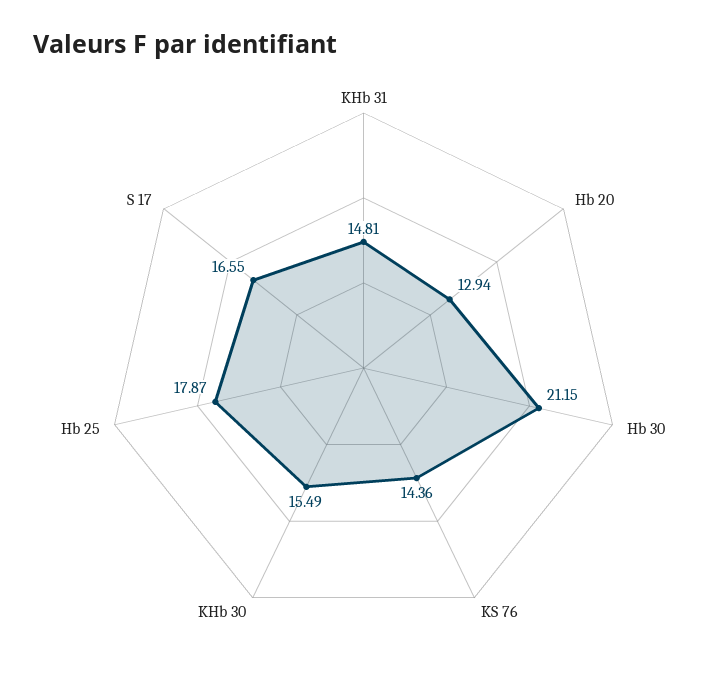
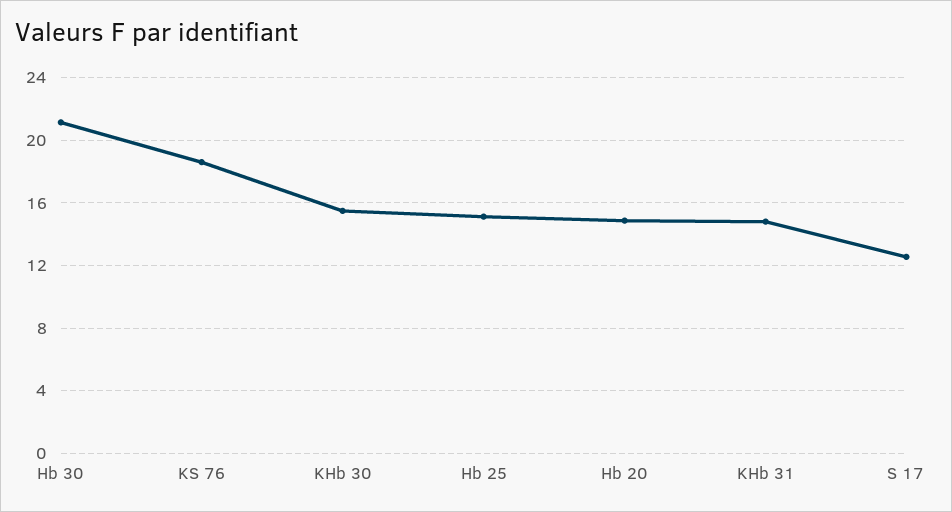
Hb 20: 12.94 -> 15
KS 76: 14.36 -> 18.5
Hb 25: 17.87 -> 15
S 17: 16.55 -> 12.5

